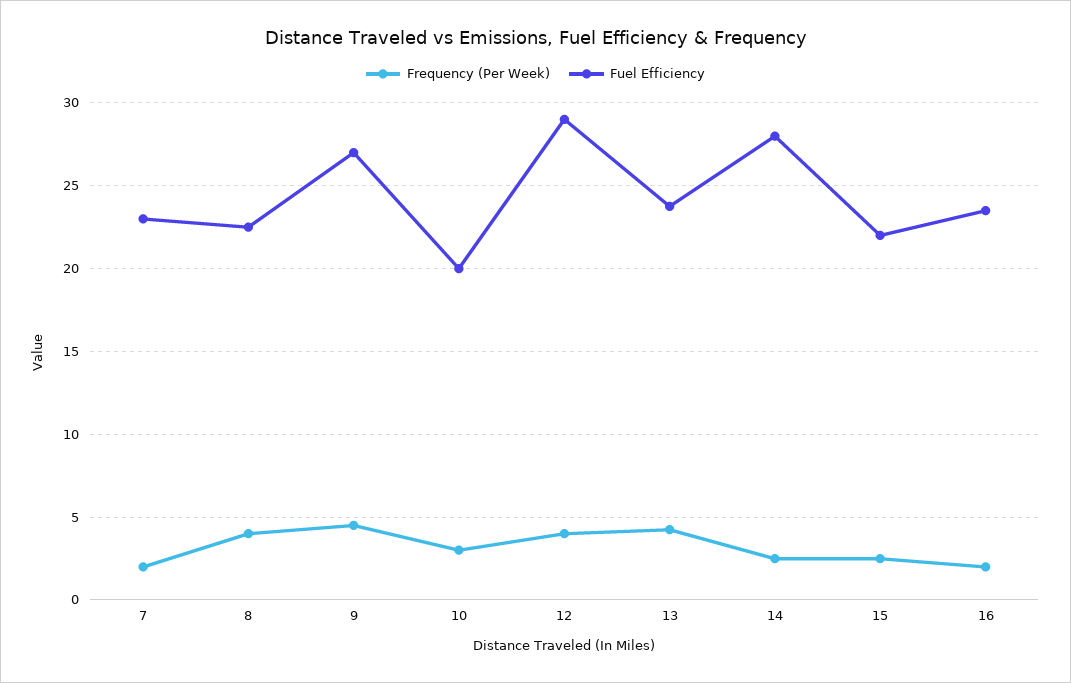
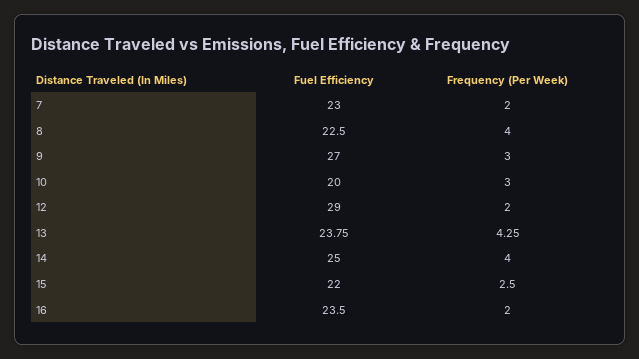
Frequency (Per Week), 9: 4.5 -> 3
Frequency (Per Week), 12: 4 -> 2
Frequency (Per Week), 14: 2.5 -> 4
Fuel Efficiency, 14: 28 -> 25

